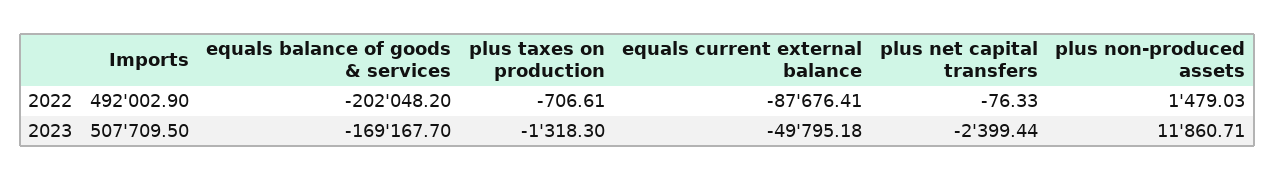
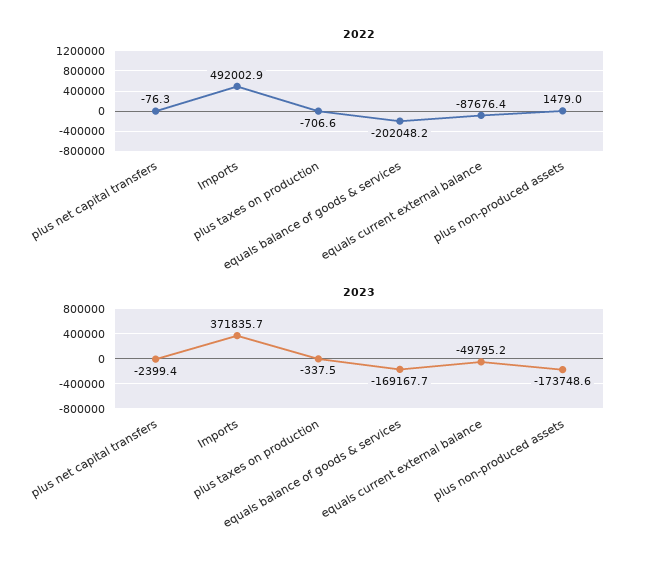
2023, Imports: 507709.5 -> 371835.7
2023, plus taxes on production: -1318.3 -> -337.5
2023, plus non-produced assets: 11860.71 -> -173748.6

